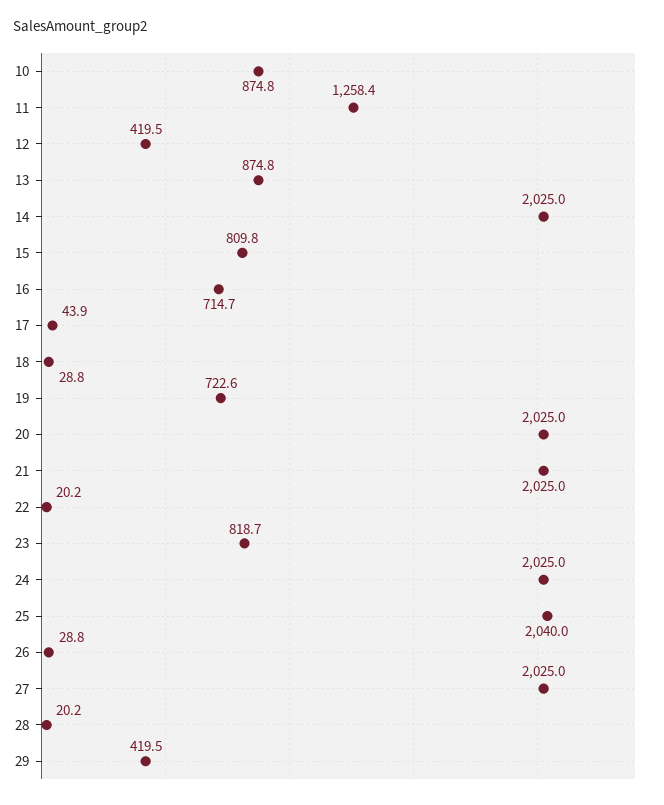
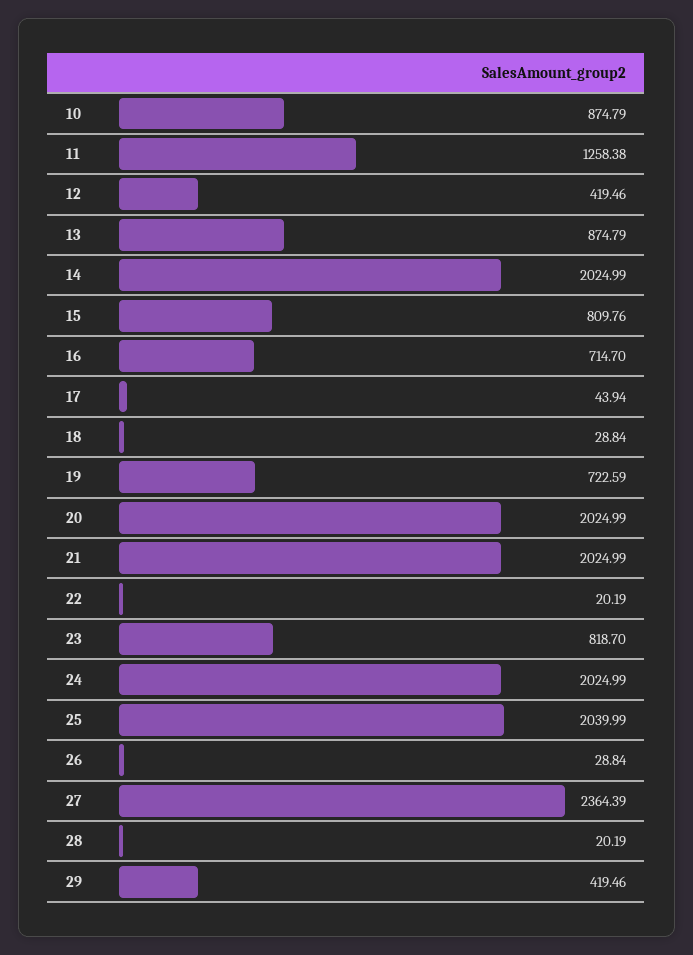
27: 2025 -> 2364.39

